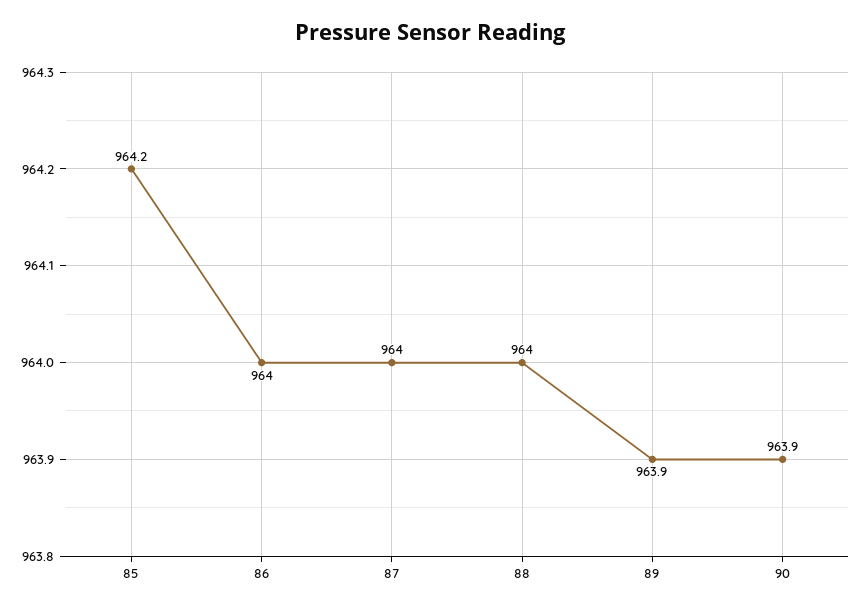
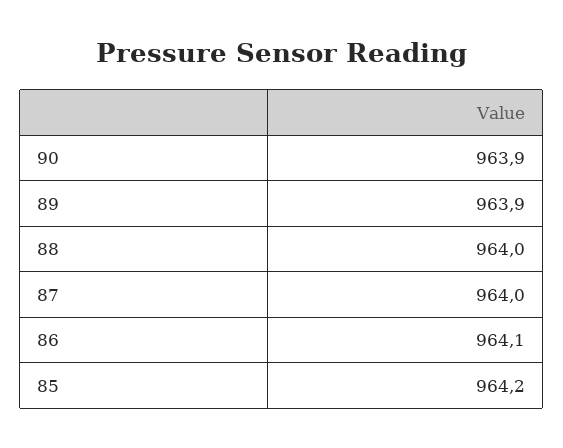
86: 964 -> 964.1

